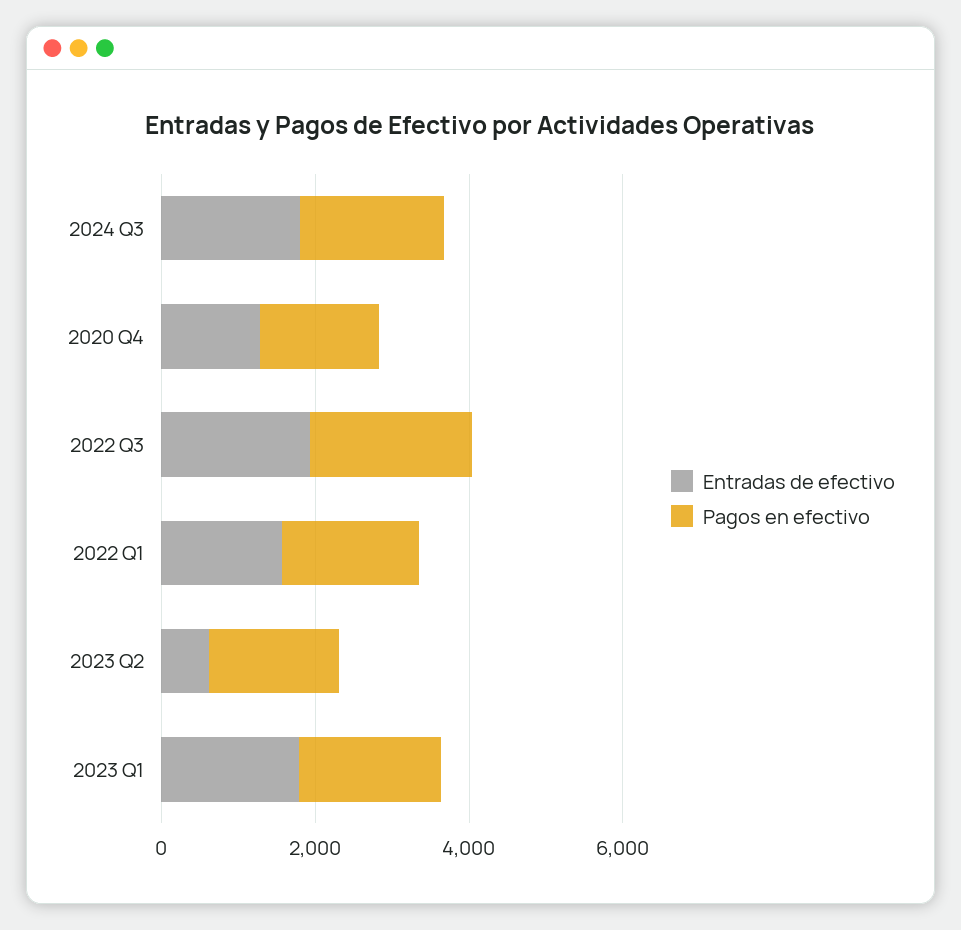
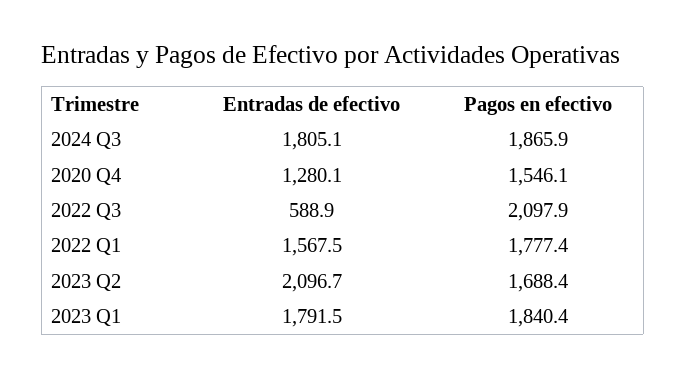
Entradas de efectivo, 2022 Q3: 2000 -> 588.9
Entradas de efectivo, 2023 Q2: 500 -> 2096.7

